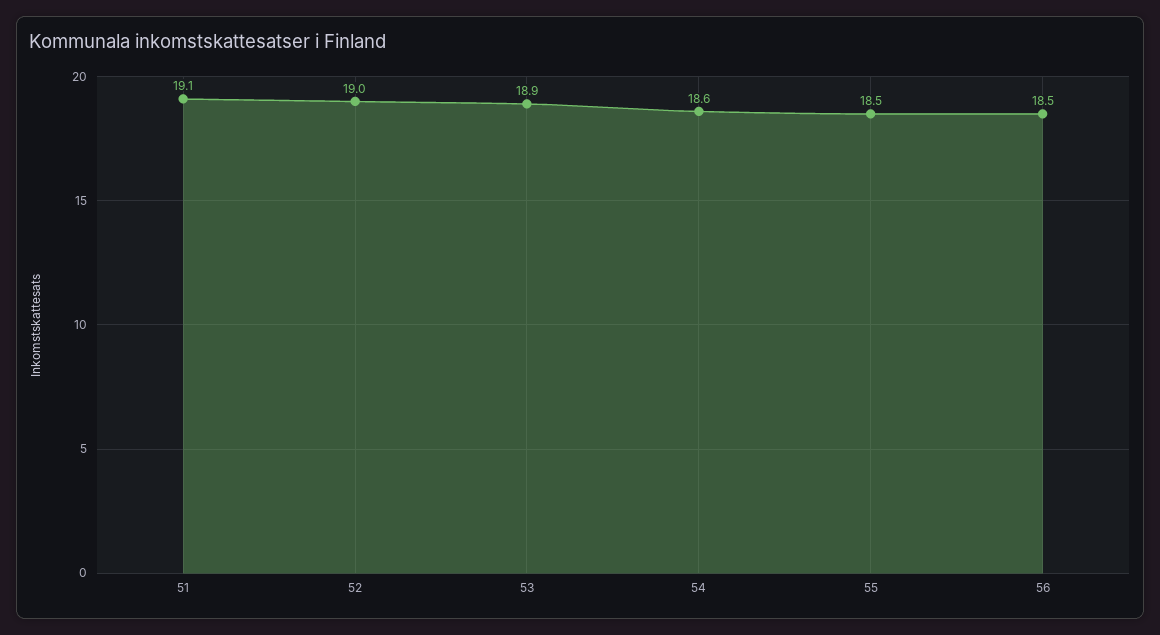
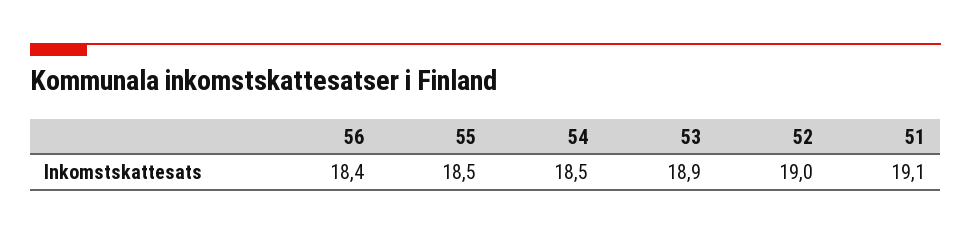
54: 18.6 -> 18.5
56: 18.5 -> 18.4

